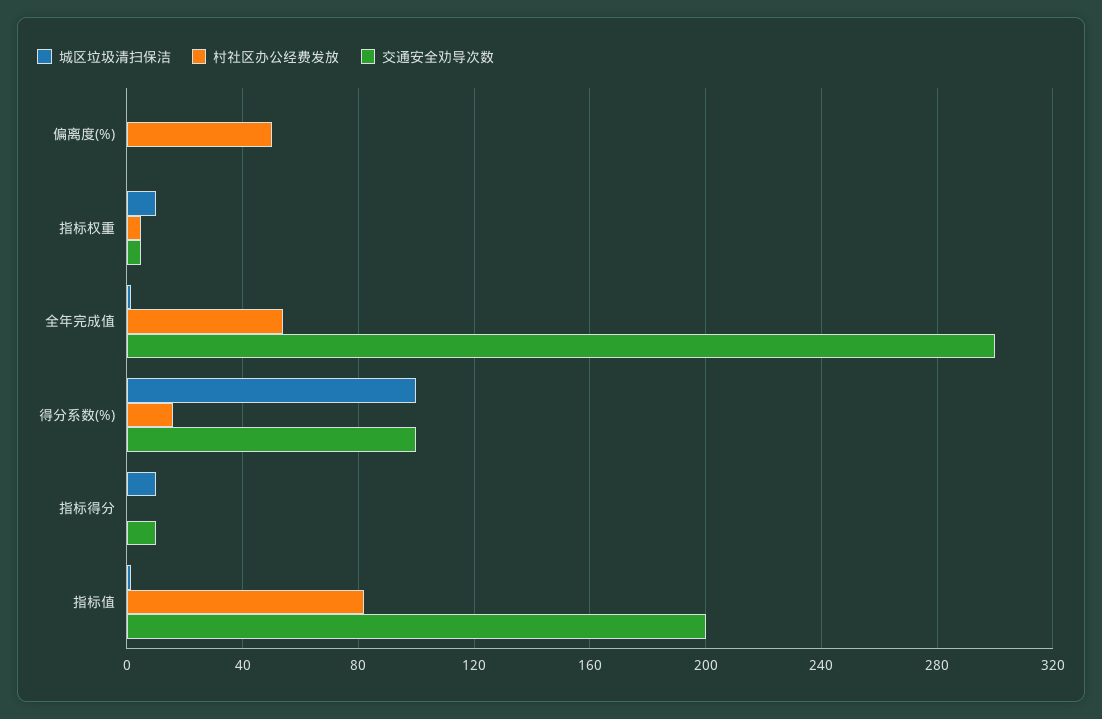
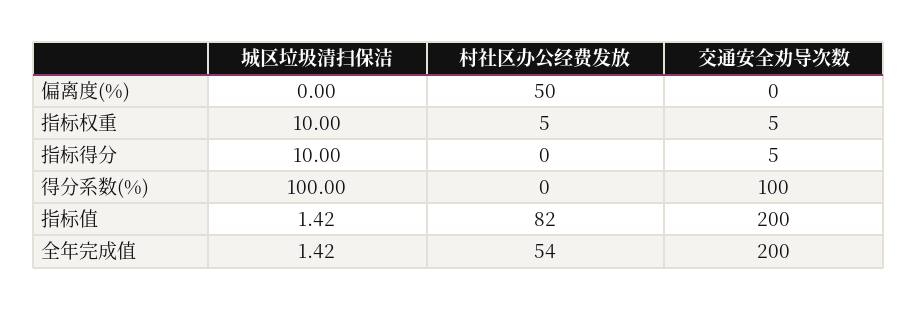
交通安全劝导次数, 全年完成值: 300 -> 200
村社区办公经费发放, 得分系数(%): 15 -> 0
交通安全劝导次数, 指标得分: 10 -> 5

